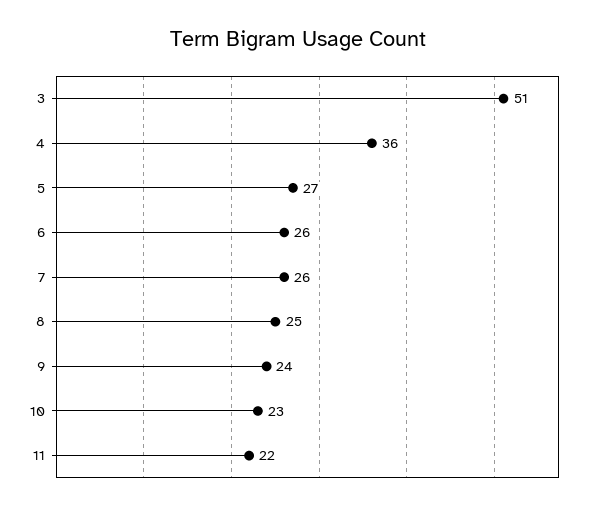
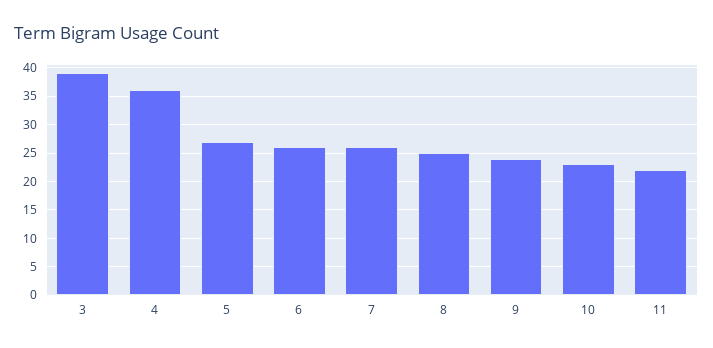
3: 51 -> 40

